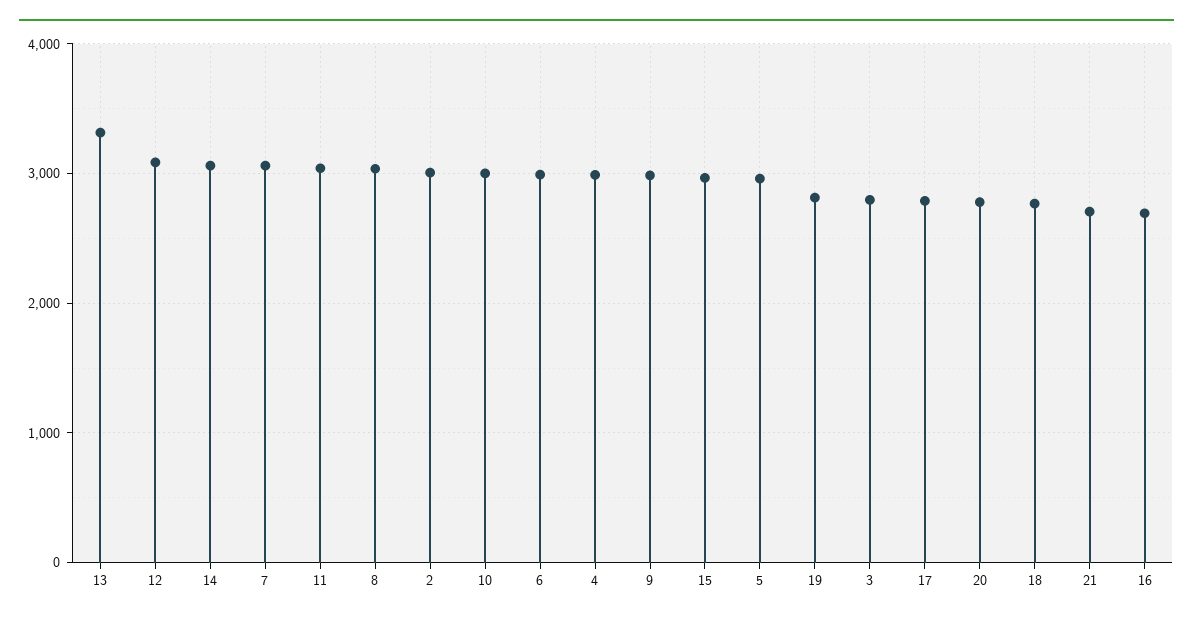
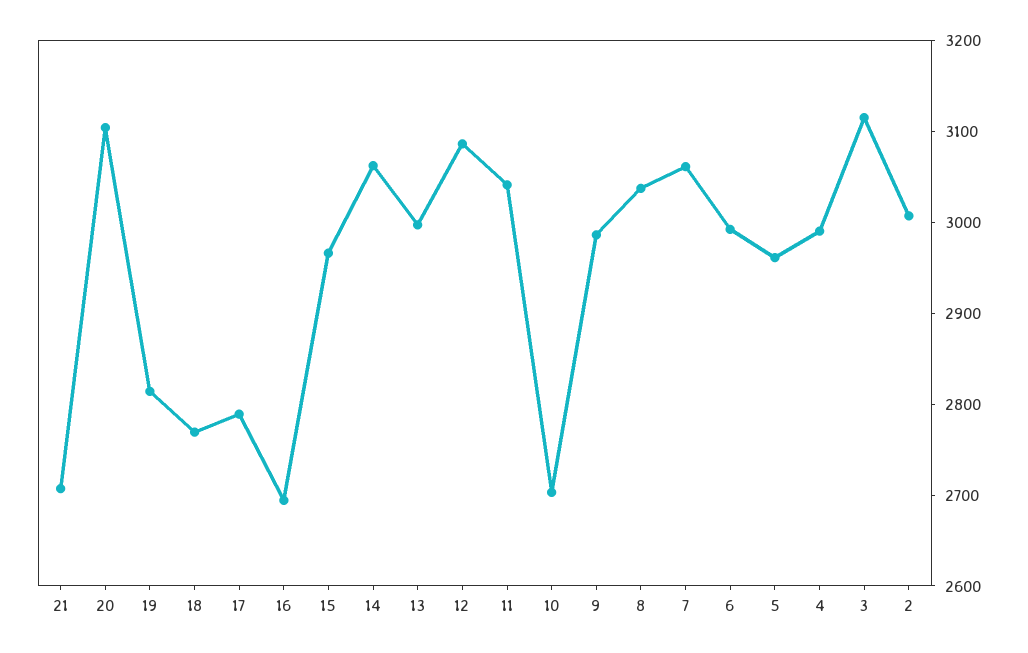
13: 3300 -> 3000
10: 3000 -> 2700
3: 2800 -> 3120
20: 2800 -> 3100

